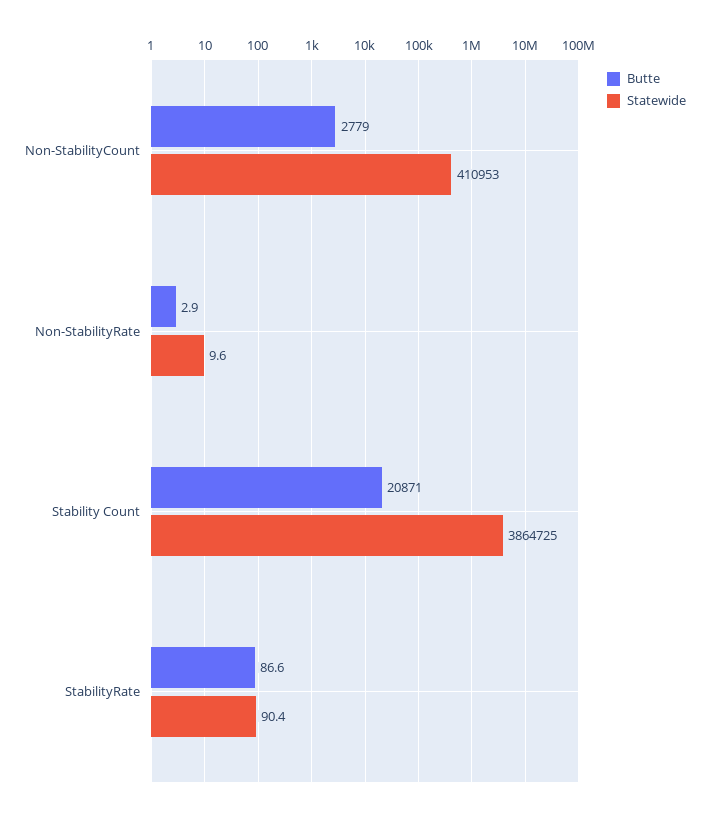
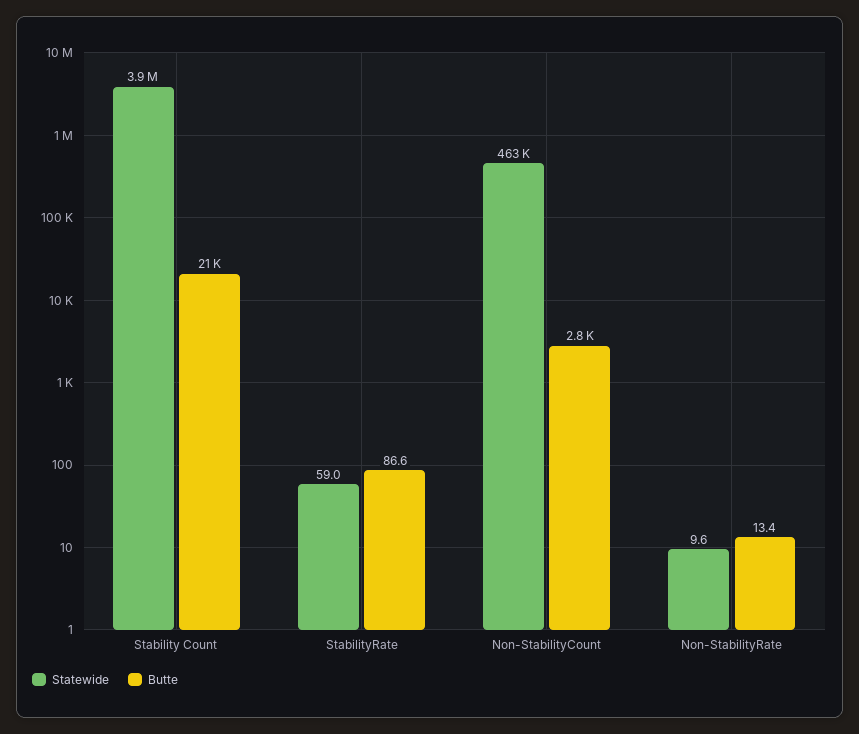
Statewide, Non-StabilityCount: 410953 -> 463000
Butte, Non-StabilityRate: 2.9 -> 13.4
Statewide, StabilityRate: 90.4 -> 59

